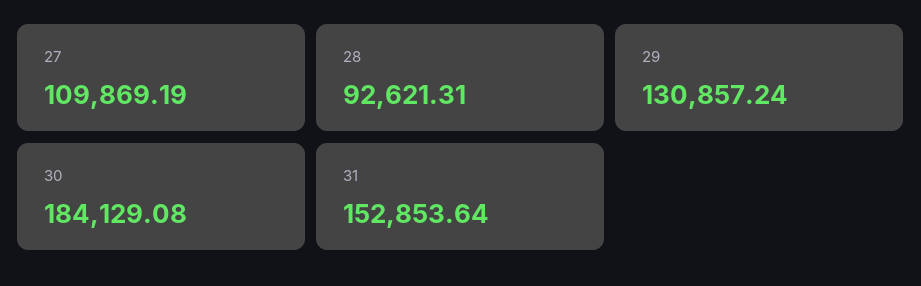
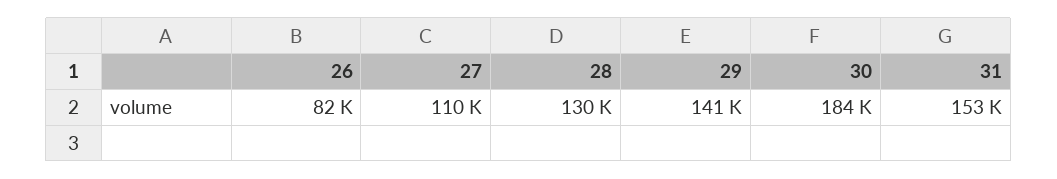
28: 92621.31 -> 130000
29: 130857.24 -> 141000
26: none -> 82000

